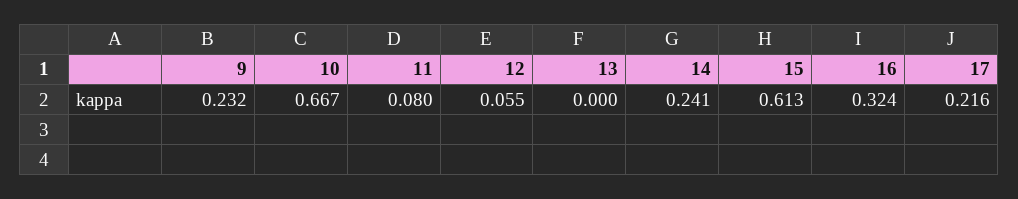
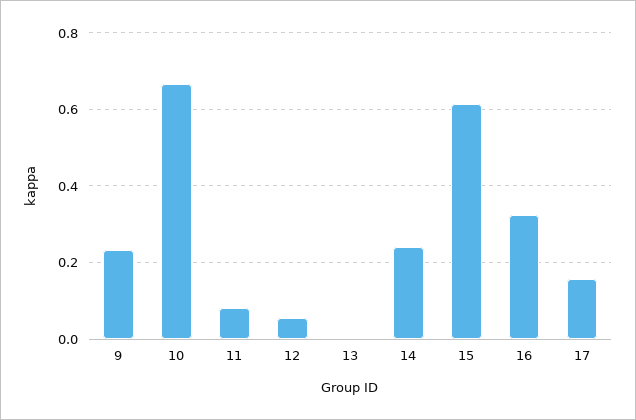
17: 0.216 -> 0.16

